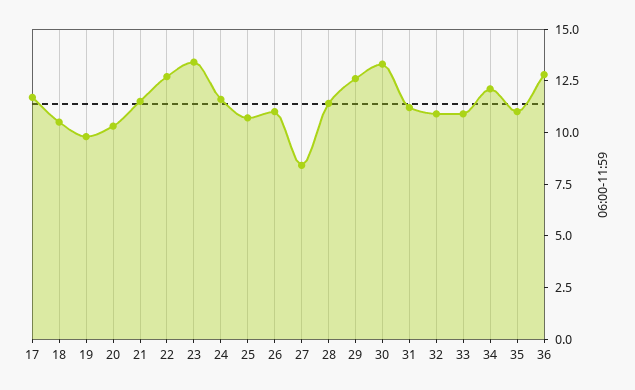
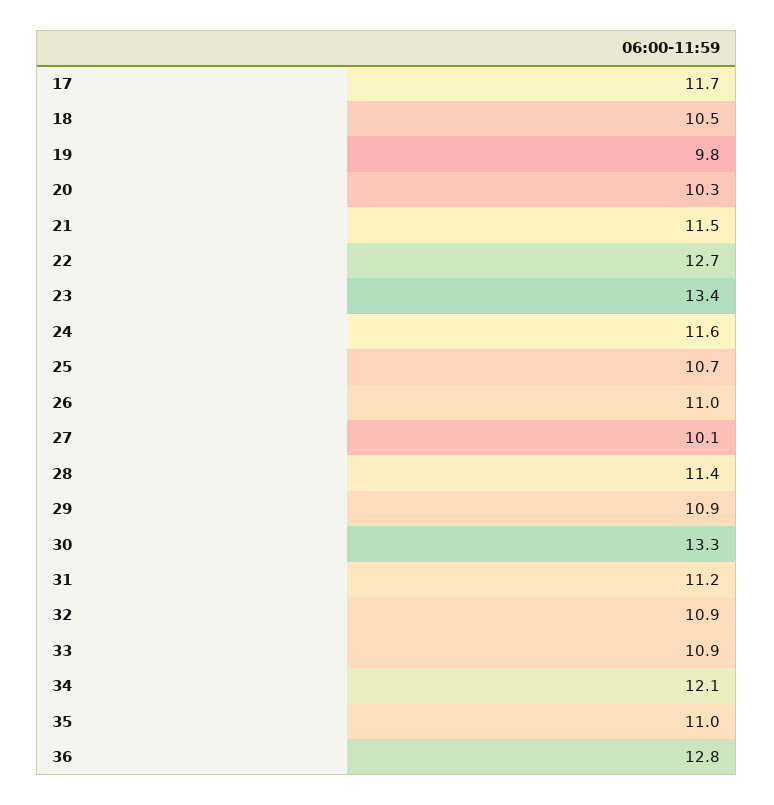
27: 8.5 -> 10.1
29: 12.5 -> 10.9

